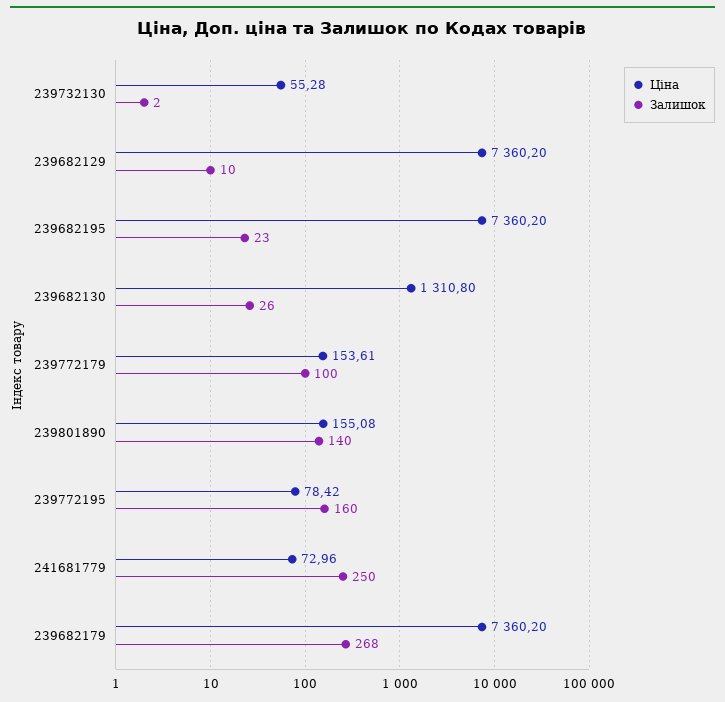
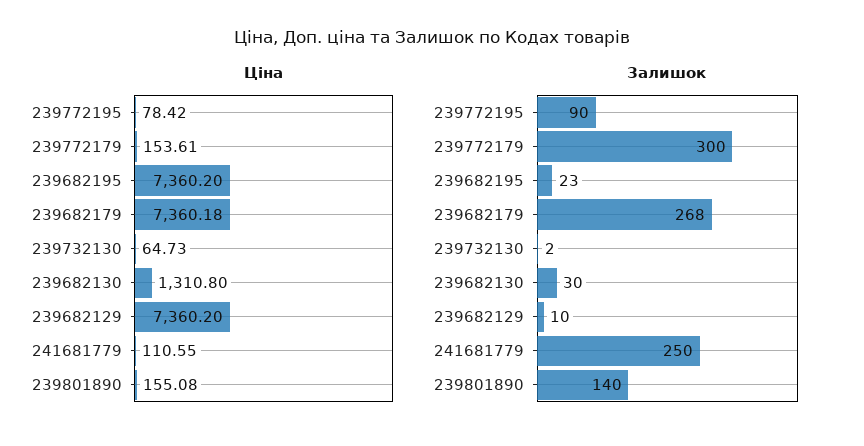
Ціна, 239732130: 55.28 -> 64.73
Залишок, 239682130: 26 -> 30
Залишок, 239772179: 100 -> 300
Залишок, 239772195: 160 -> 90
Ціна, 241681779: 72.96 -> 110.55
Ціна, 239682179: 7360.2 -> 7360.18

